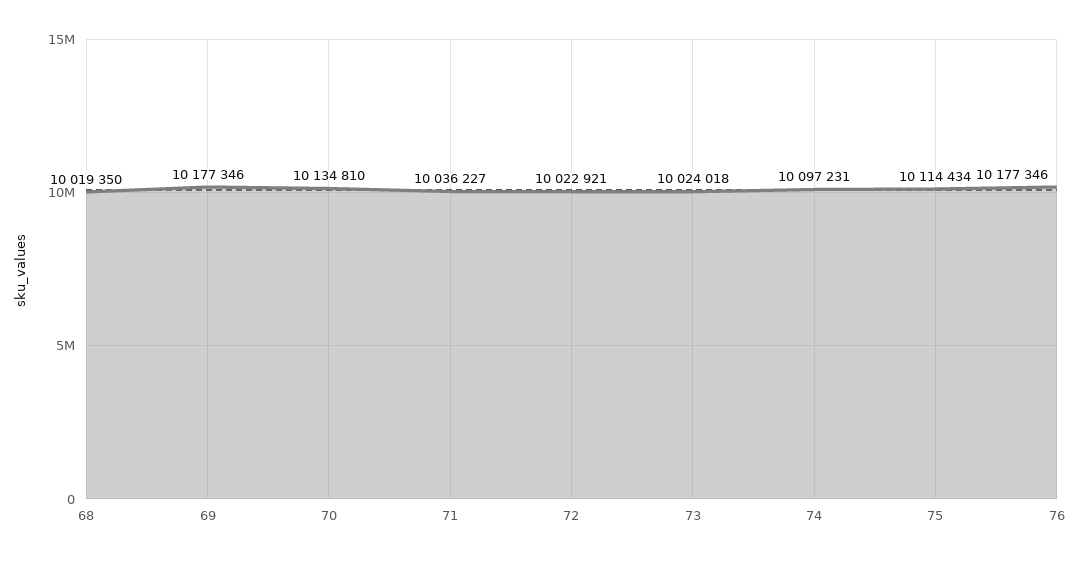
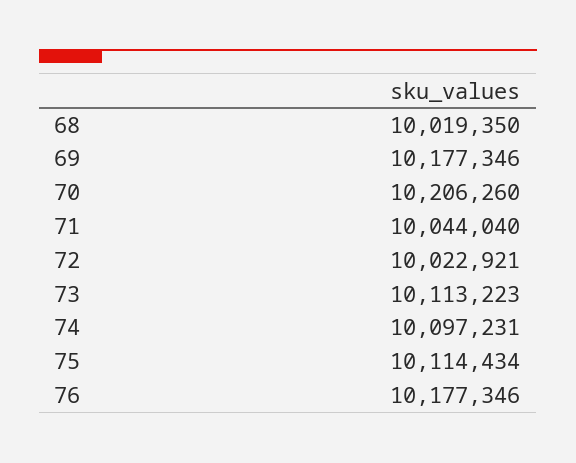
70: 10134810 -> 10206260
71: 10036227 -> 10044040
73: 10024018 -> 10113223

